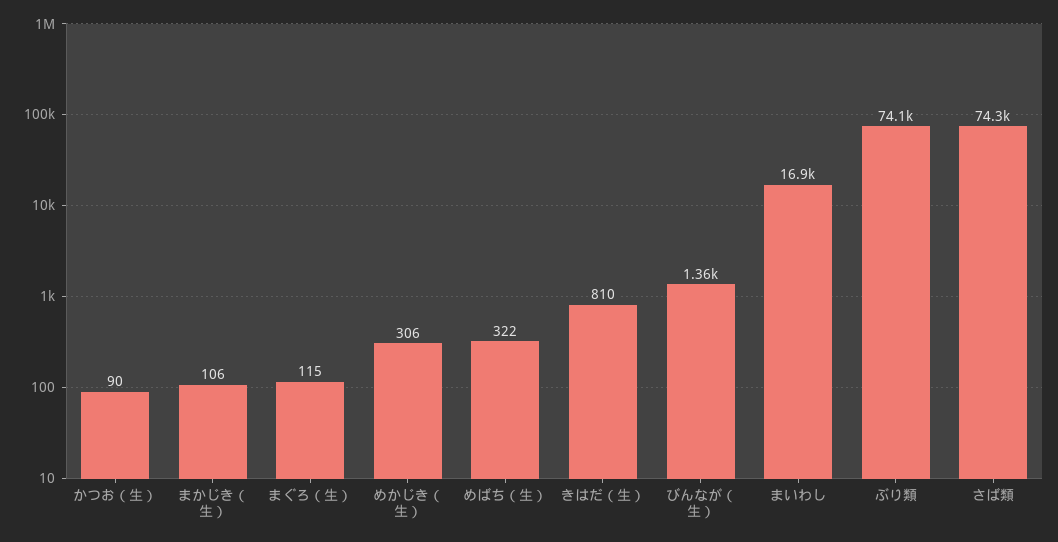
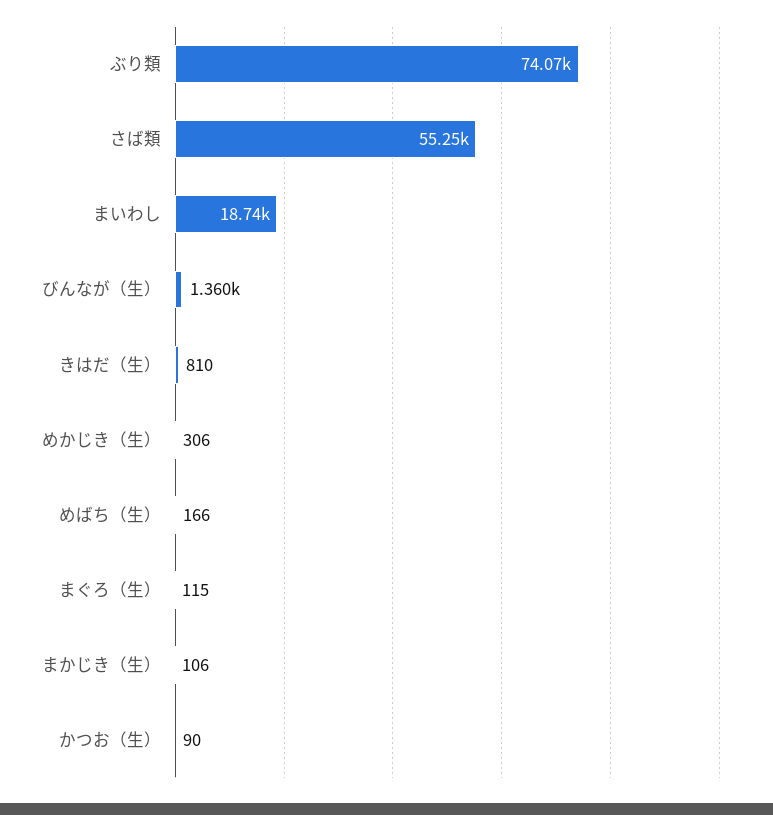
めばち（生）: 322 -> 166
まいわし: 16900 -> 18740
さば類: 74300 -> 55250

